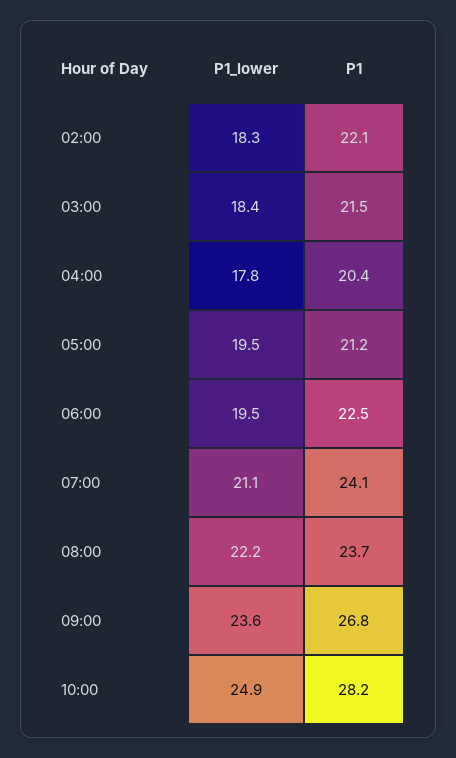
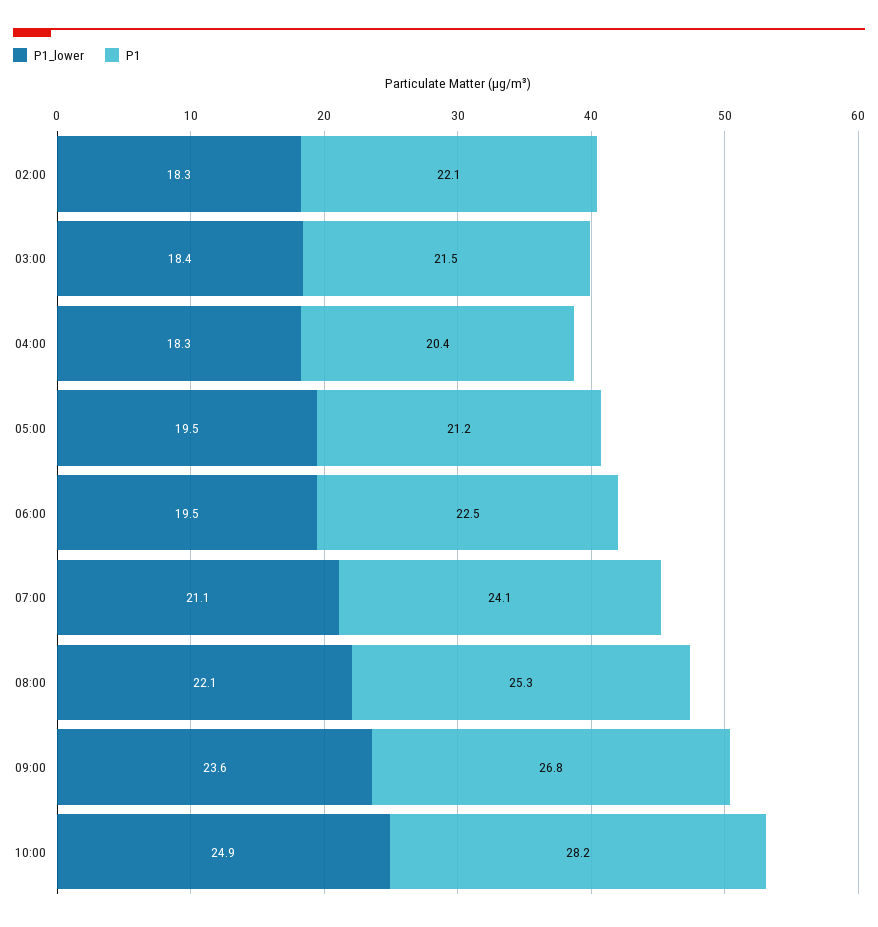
P1_lower, 04:00: 17.8 -> 18.3
P1_lower, 08:00: 22.2 -> 22.1
P1, 08:00: 23.7 -> 25.3

